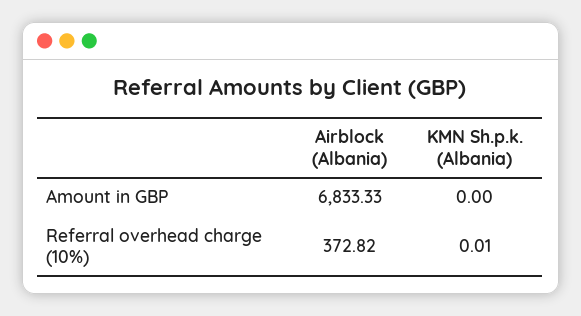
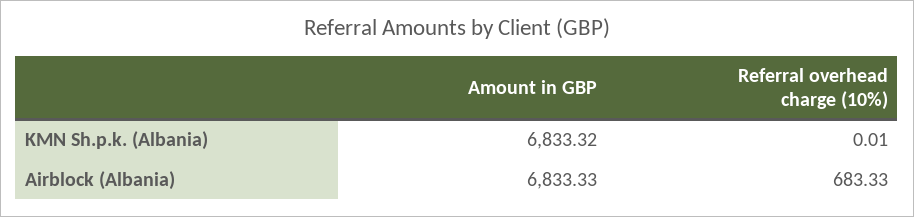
KMN Sh.p.k. (Albania), Amount in GBP: 0 -> 6833.32
Airblock (Albania), Referral overhead charge (10%): 372.82 -> 683.33

